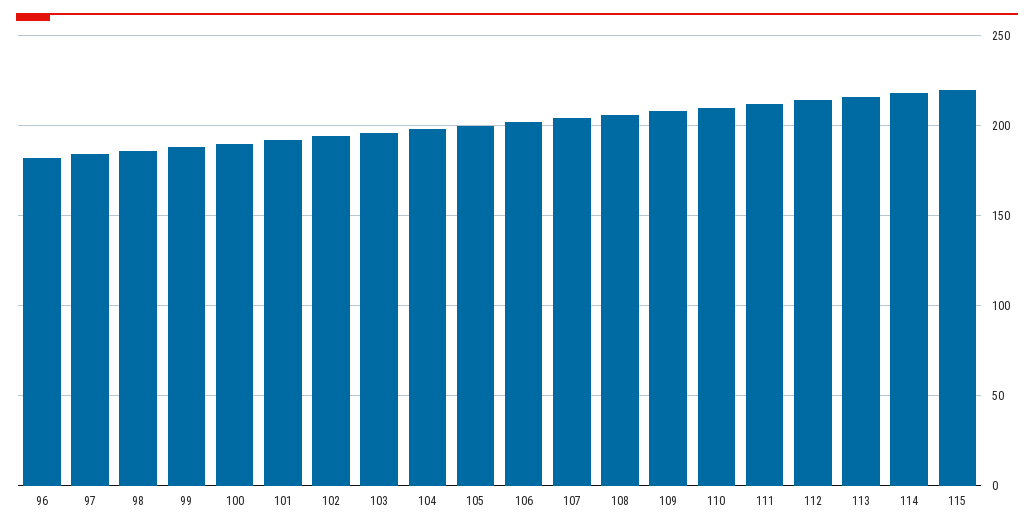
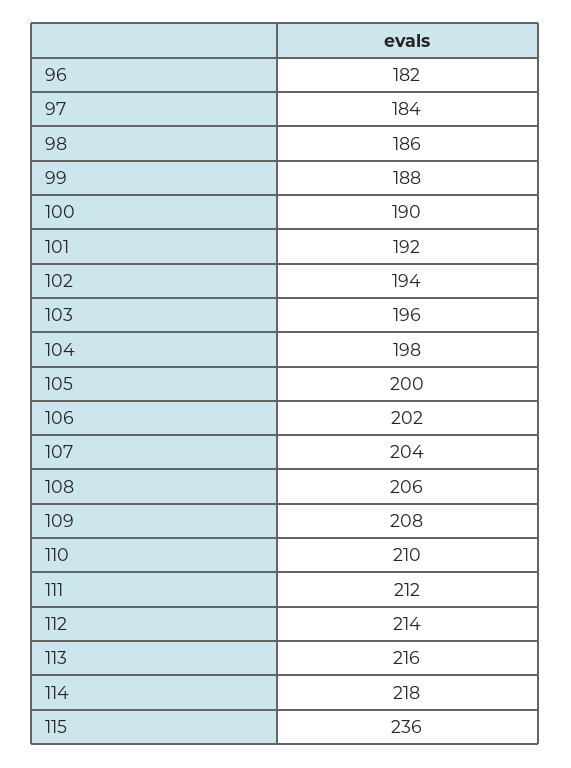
115: 220 -> 236

